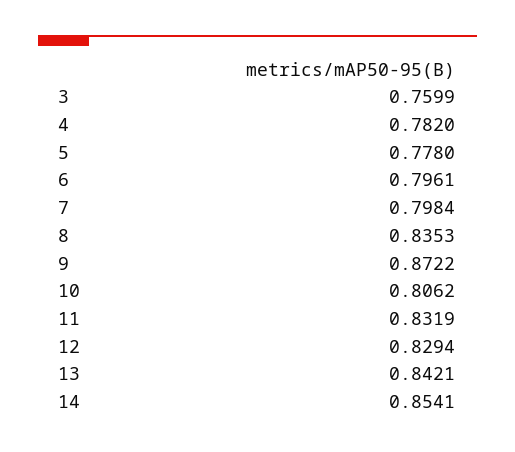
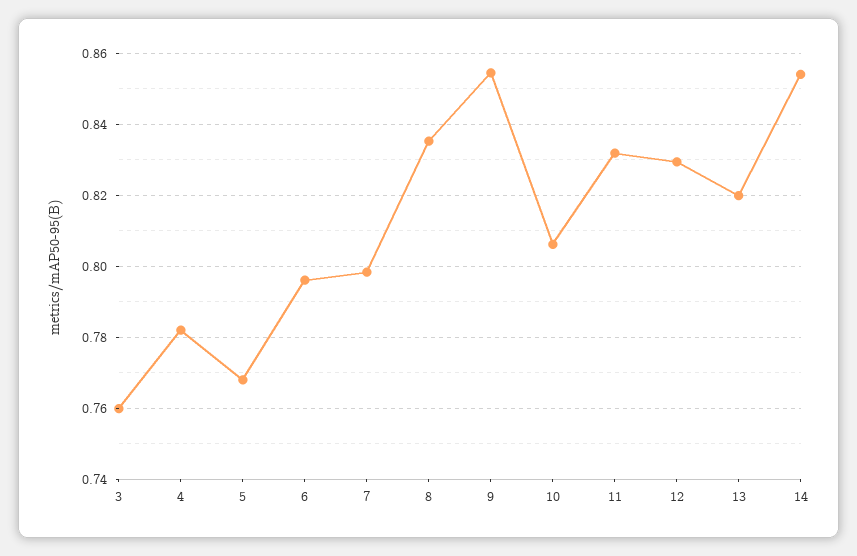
5: 0.778 -> 0.768
9: 0.8722 -> 0.854
13: 0.8421 -> 0.82

